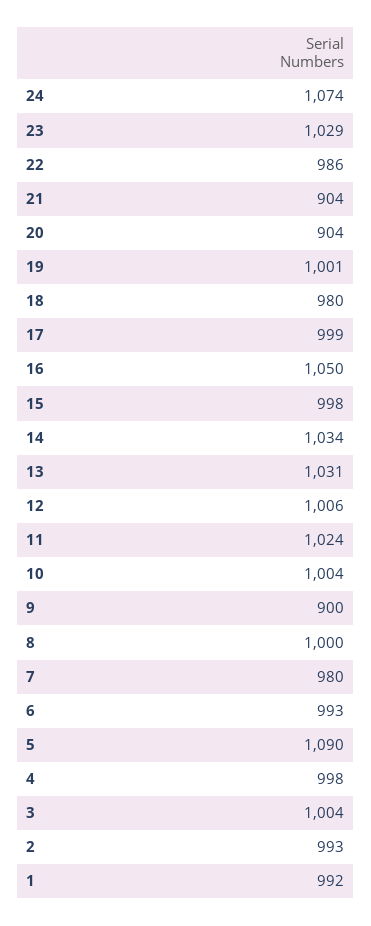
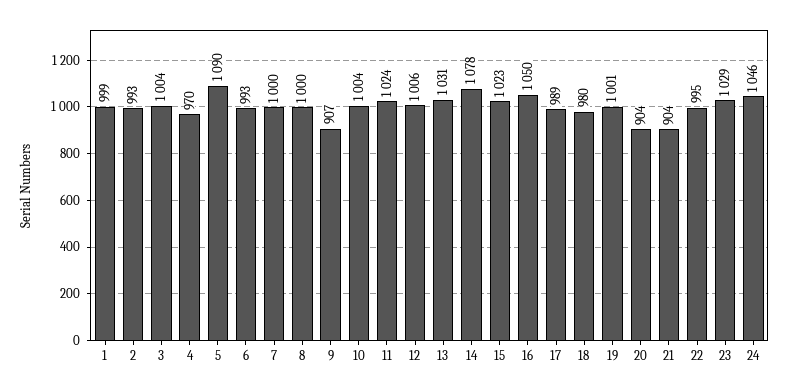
24: 1074 -> 1046
22: 986 -> 995
17: 999 -> 989
15: 998 -> 1023
14: 1034 -> 1078
9: 900 -> 907
7: 980 -> 1000
4: 998 -> 970
1: 992 -> 999

